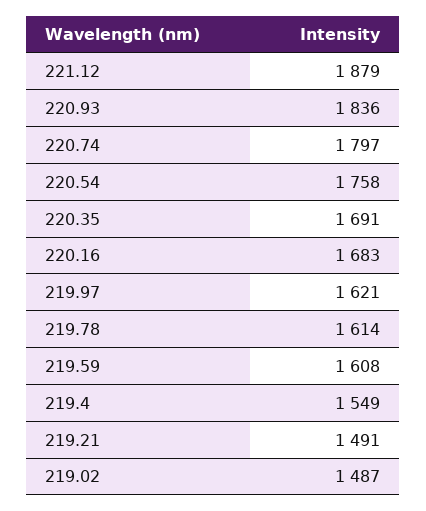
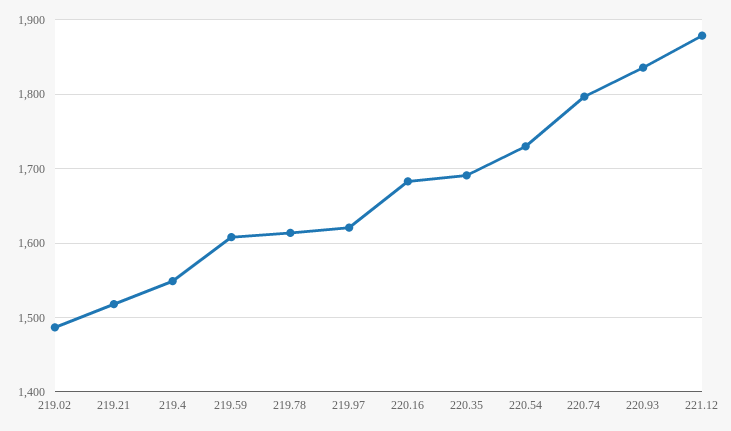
220.54: 1758 -> 1730
219.21: 1491 -> 1520

